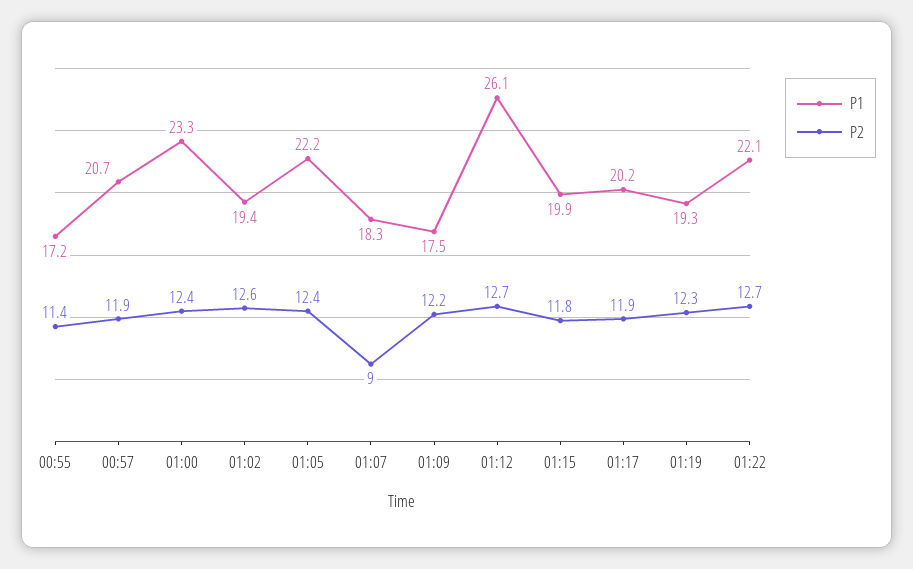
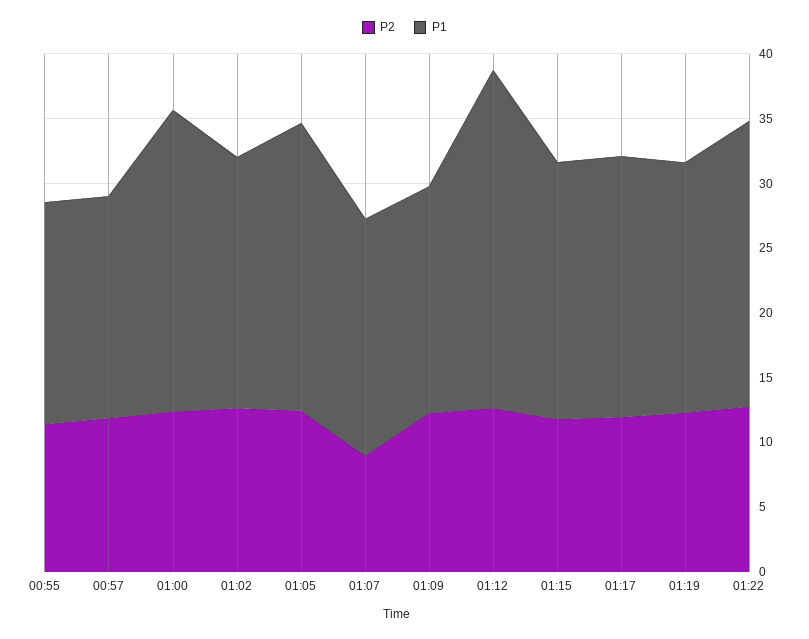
P1, 00:57: 20.7 -> 17

